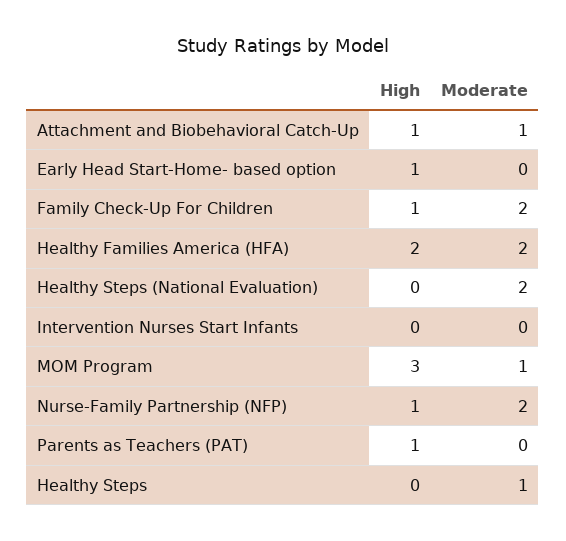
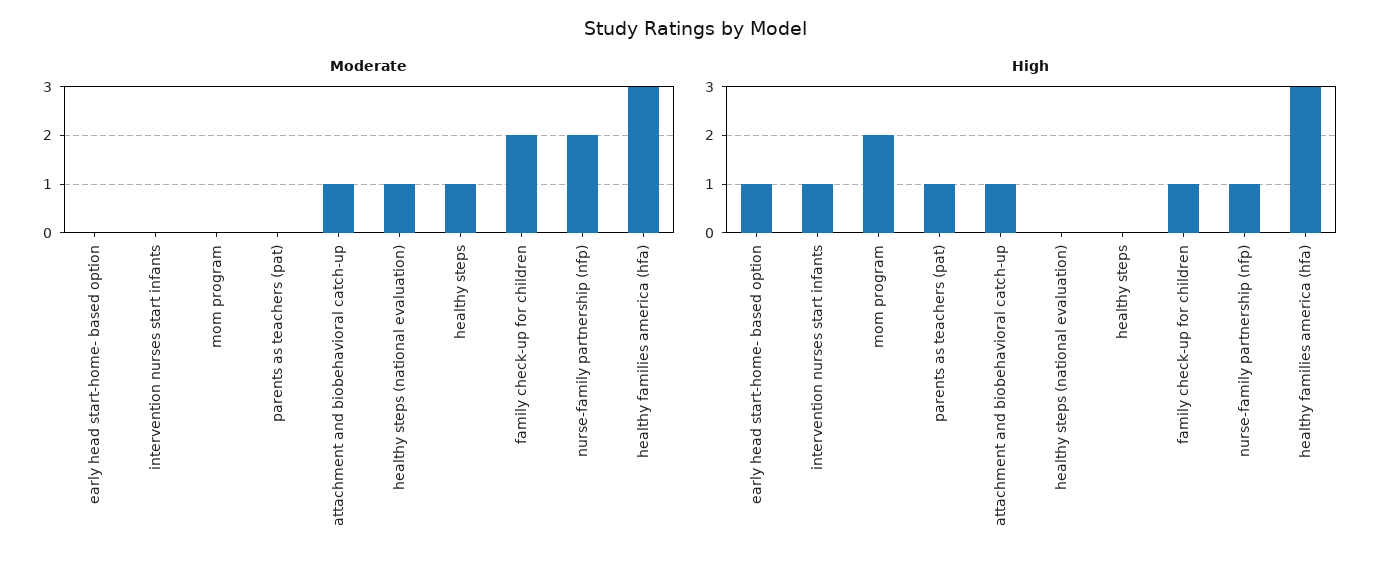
High, Healthy Families America (HFA): 2 -> 3
Moderate, Healthy Families America (HFA): 2 -> 3
Moderate, Healthy Steps (National Evaluation): 2 -> 1
High, Intervention Nurses Start Infants: 0 -> 1
High, MOM Program: 3 -> 2
Moderate, MOM Program: 1 -> 0

